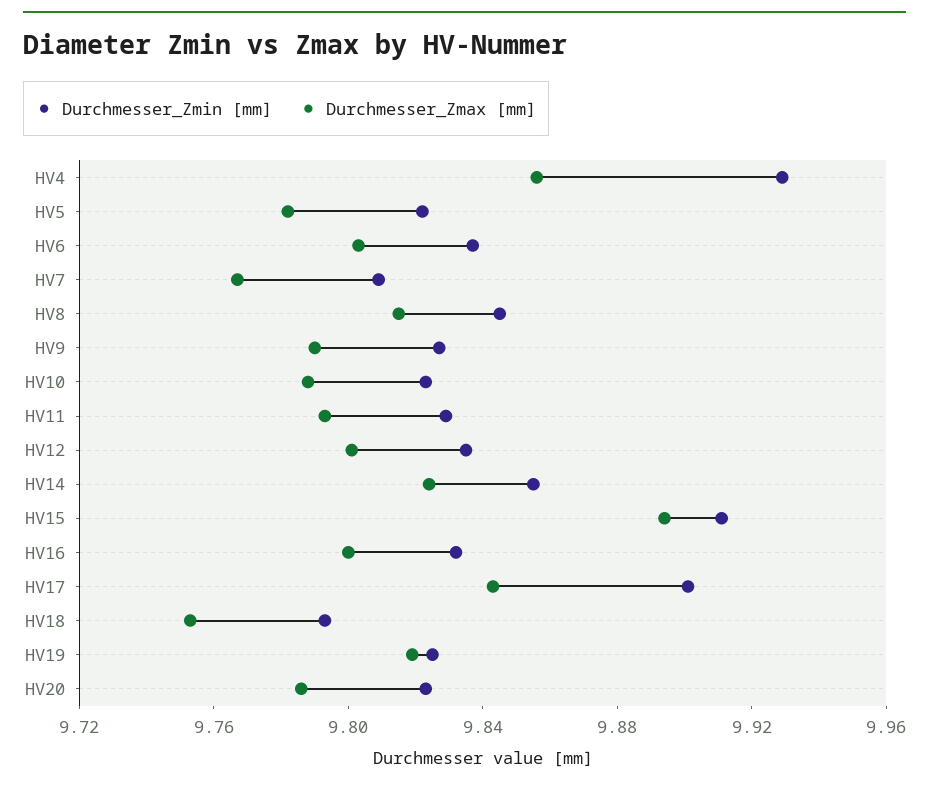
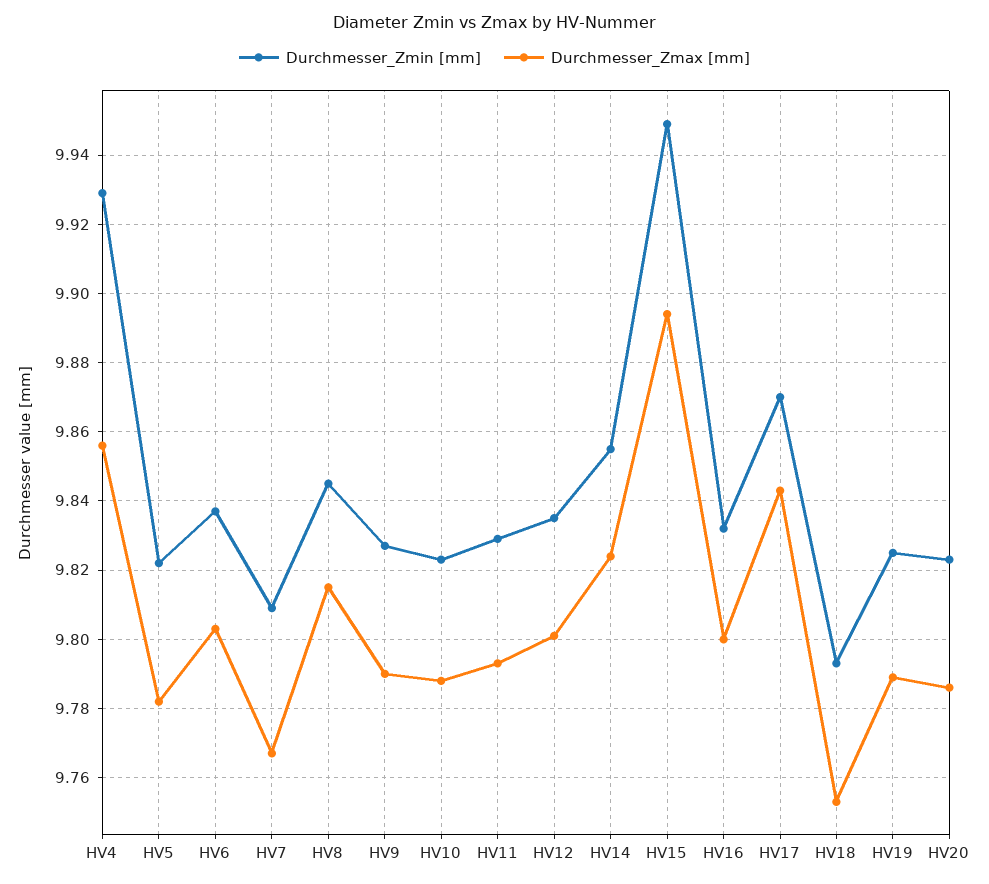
Durchmesser_Zmin [mm], HV15: 9.91 -> 9.95
Durchmesser_Zmin [mm], HV17: 9.9 -> 9.87
Durchmesser_Zmax [mm], HV19: 9.82 -> 9.79

